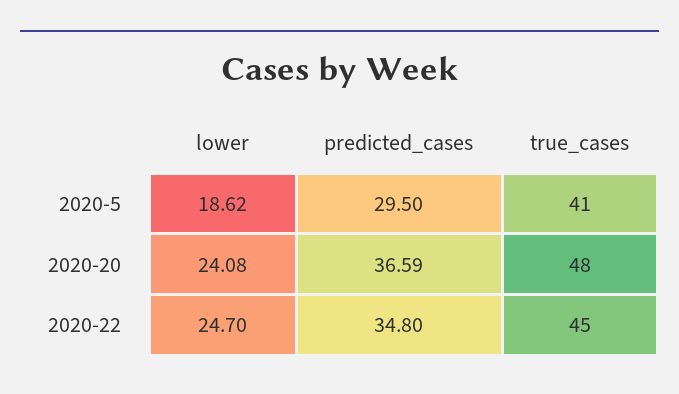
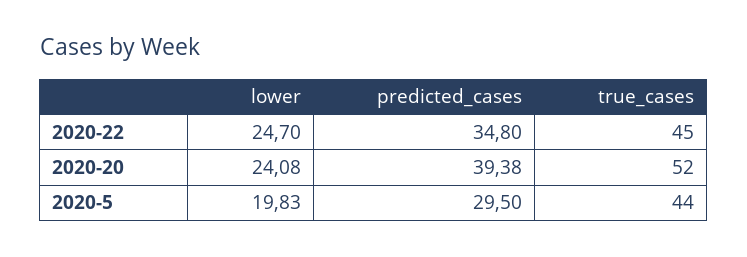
lower, 2020-5: 18.62 -> 19.83
true_cases, 2020-5: 41 -> 44
predicted_cases, 2020-20: 36.59 -> 39.38
true_cases, 2020-20: 48 -> 52

